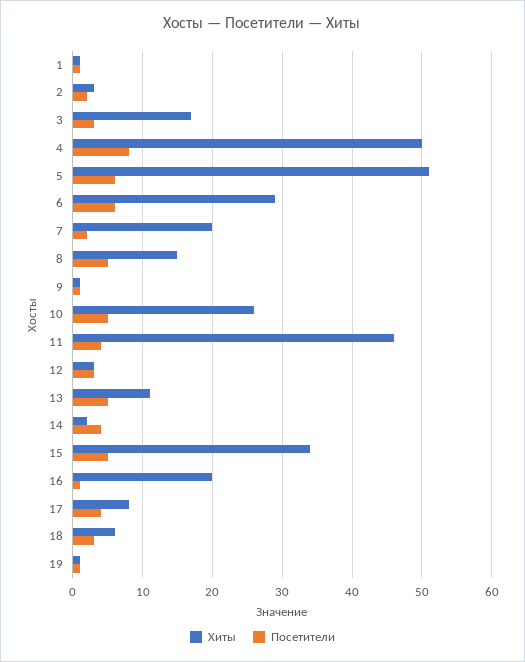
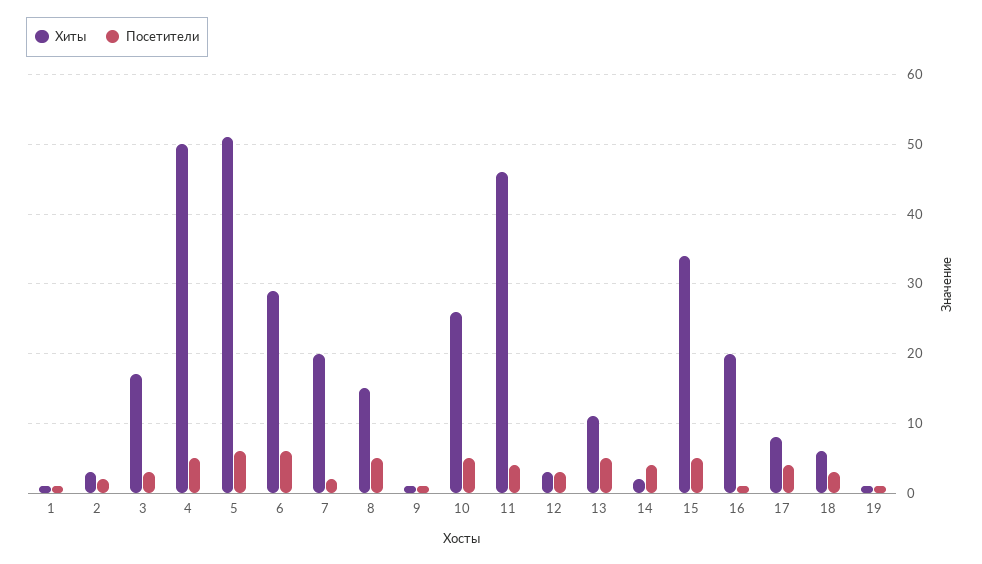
Посетители, 4: 8 -> 5

